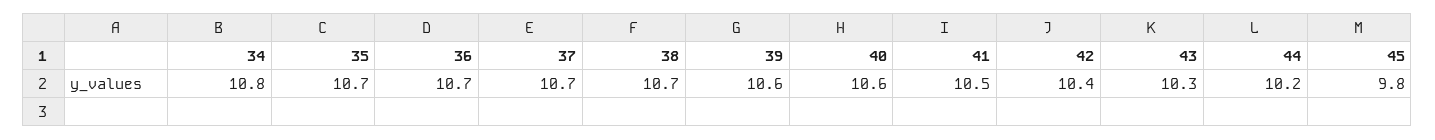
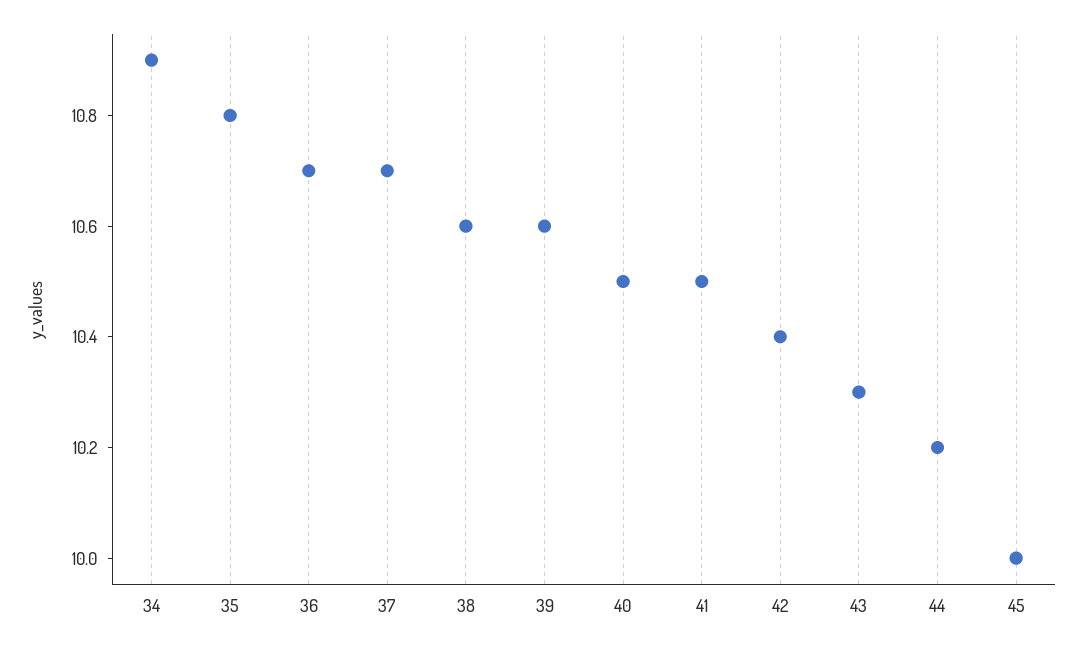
34: 10.8 -> 10.9
35: 10.7 -> 10.8
38: 10.7 -> 10.6
40: 10.6 -> 10.5
45: 9.8 -> 10

